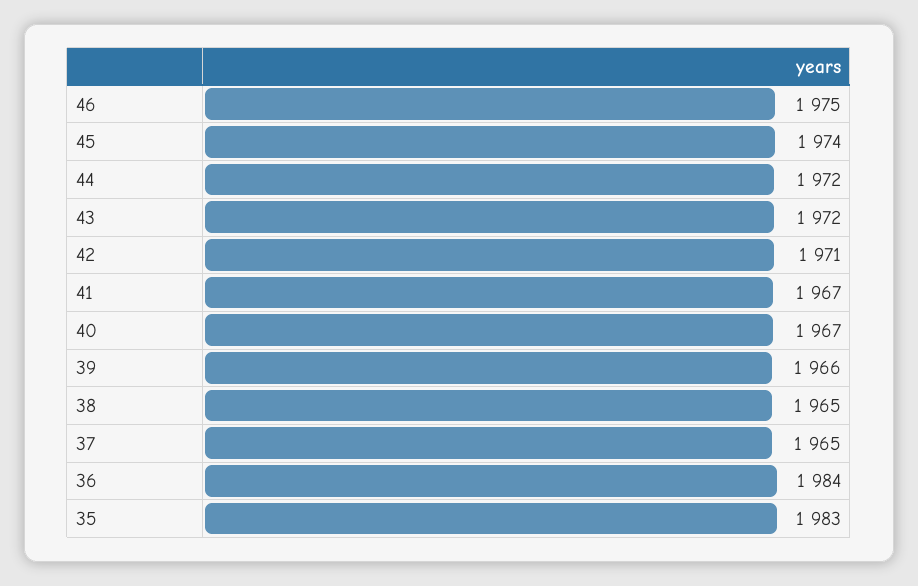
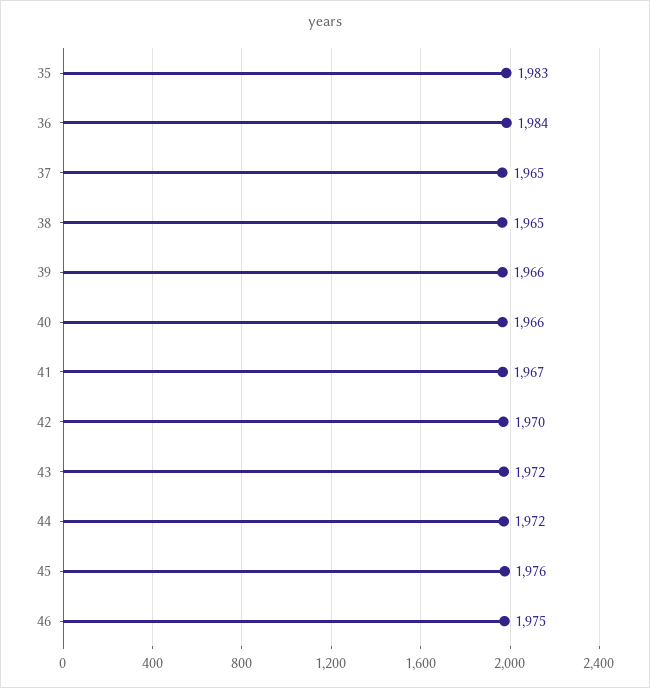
45: 1974 -> 1976
42: 1971 -> 1970
40: 1967 -> 1966

